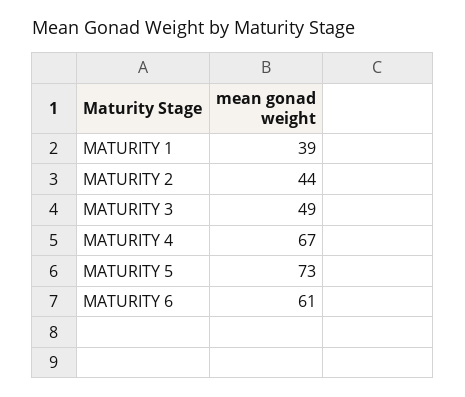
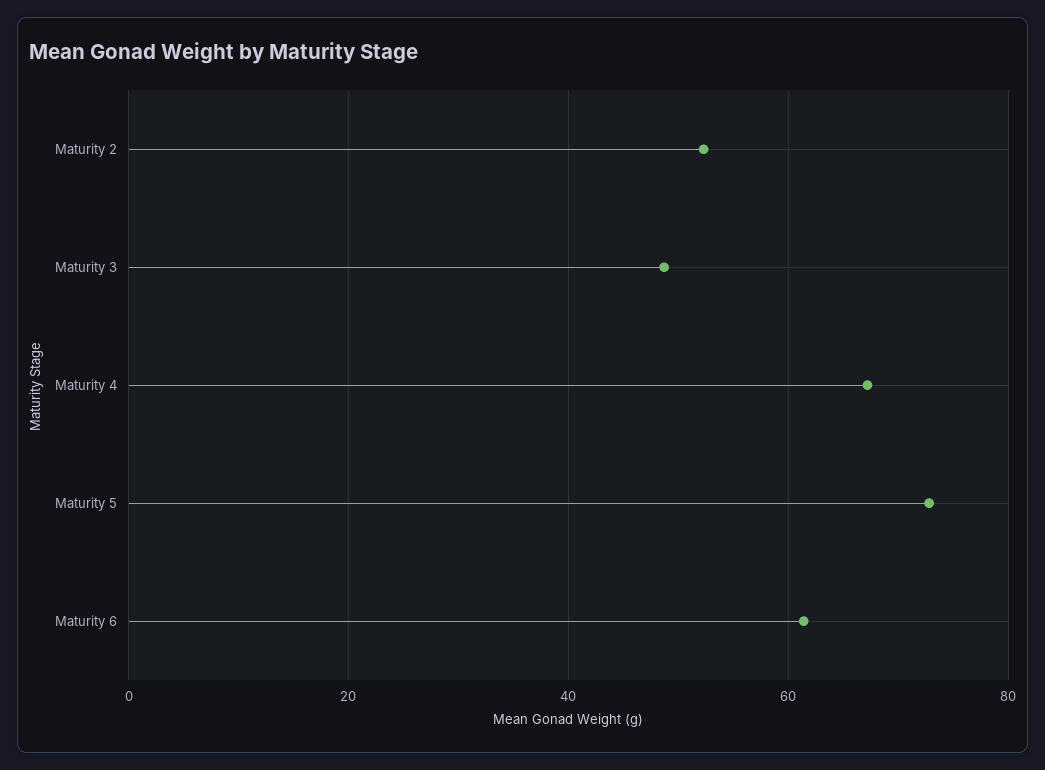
MATURITY 1: 39 -> none
MATURITY 2: 44 -> 52

